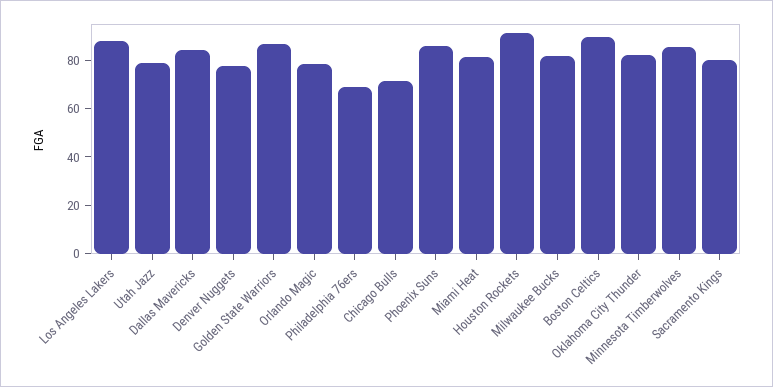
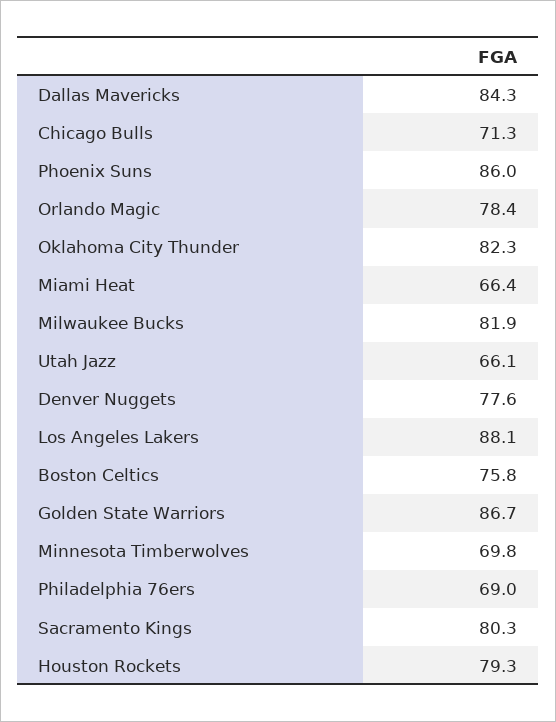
Utah Jazz: 80 -> 66.1
Miami Heat: 80 -> 66.4
Houston Rockets: 90 -> 79.3
Boston Celtics: 90 -> 75.8
Minnesota Timberwolves: 85 -> 69.8

